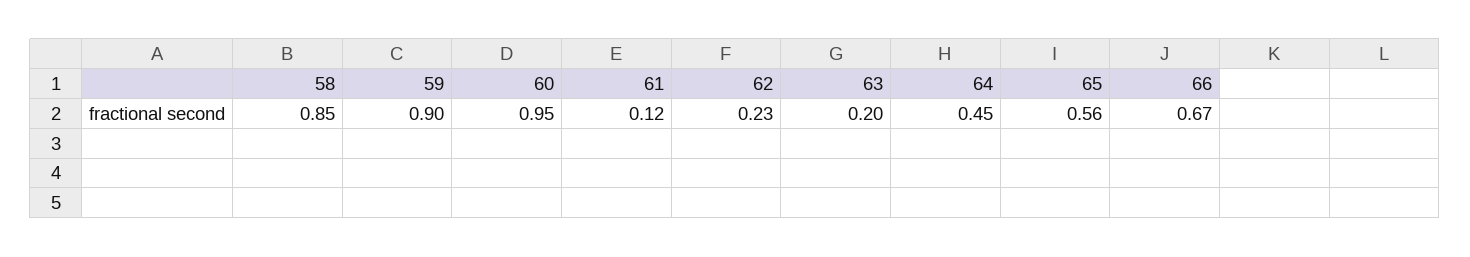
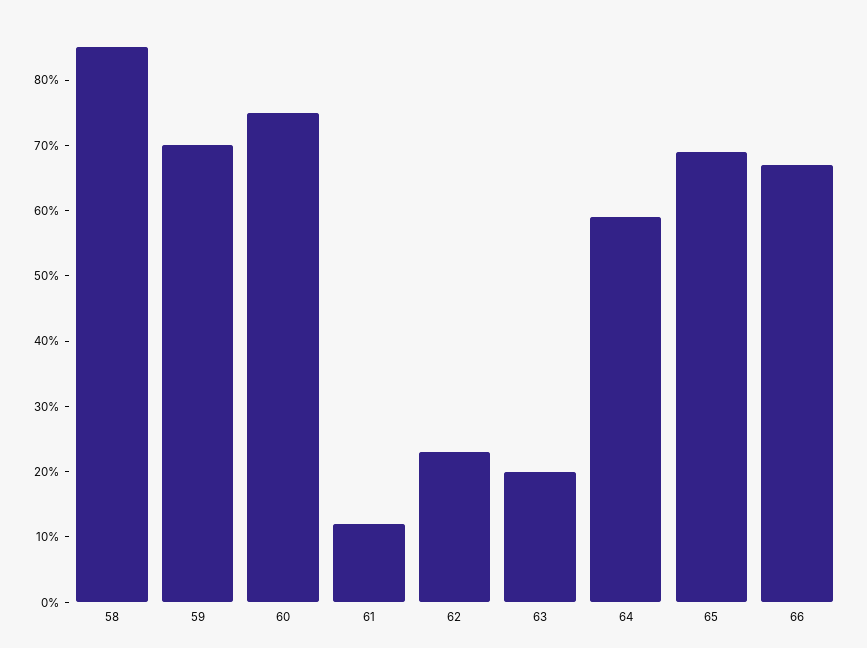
59: 0.9 -> 0.7
60: 0.95 -> 0.75
64: 0.45 -> 0.6
65: 0.56 -> 0.7

